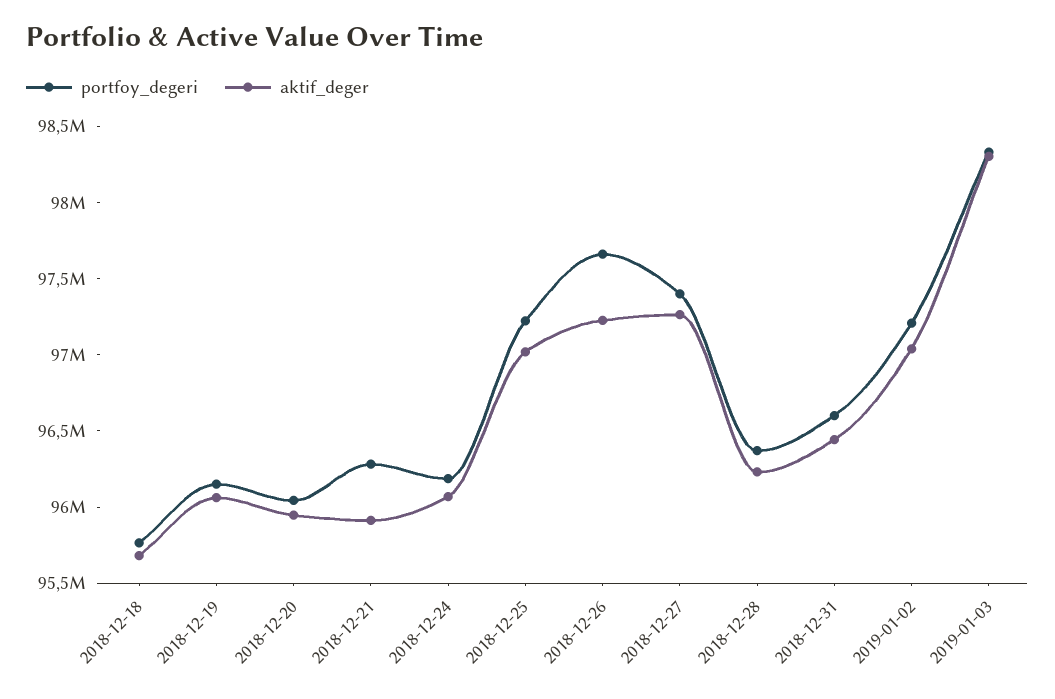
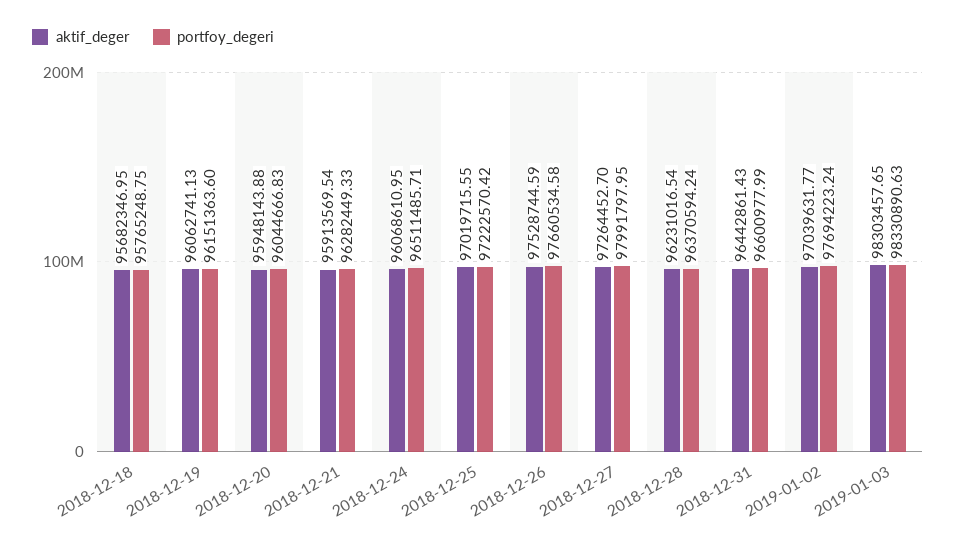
portfoy_degeri, 2018-12-24: 96200000 -> 96511485.71
aktif_deger, 2018-12-26: 97200000 -> 97528744.59
portfoy_degeri, 2018-12-27: 97400000 -> 97991797.95
portfoy_degeri, 2019-01-02: 97200000 -> 97694223.24

